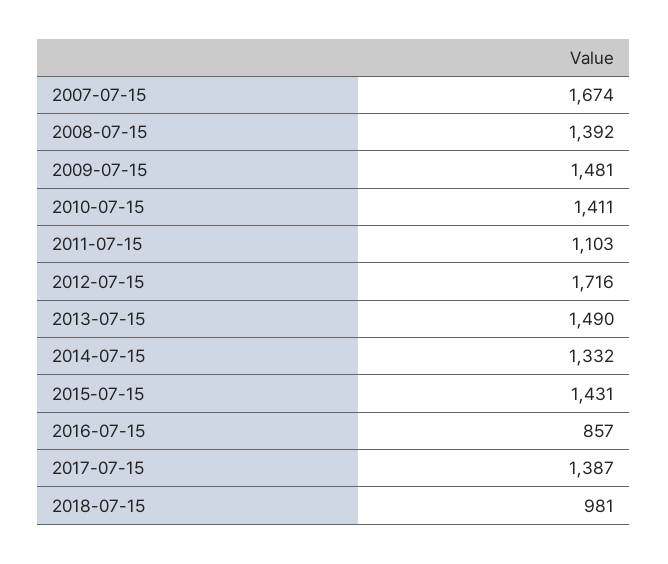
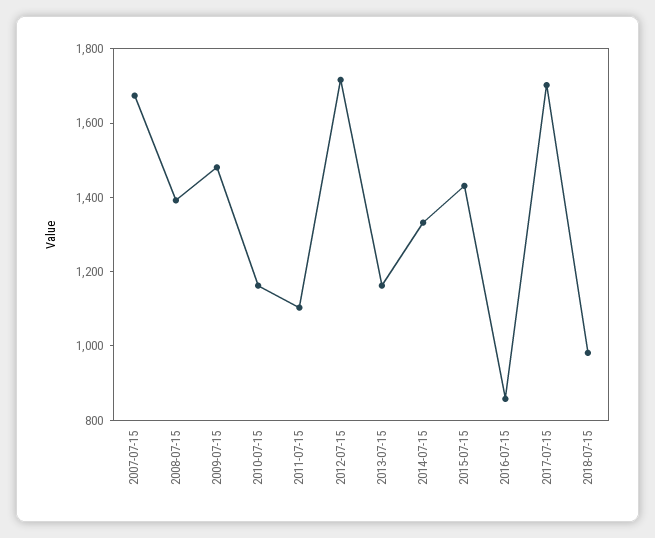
2010-07-15: 1411 -> 1150
2013-07-15: 1490 -> 1150
2017-07-15: 1387 -> 1700

